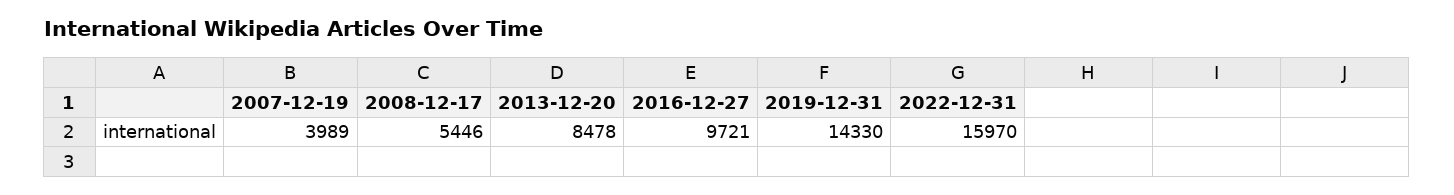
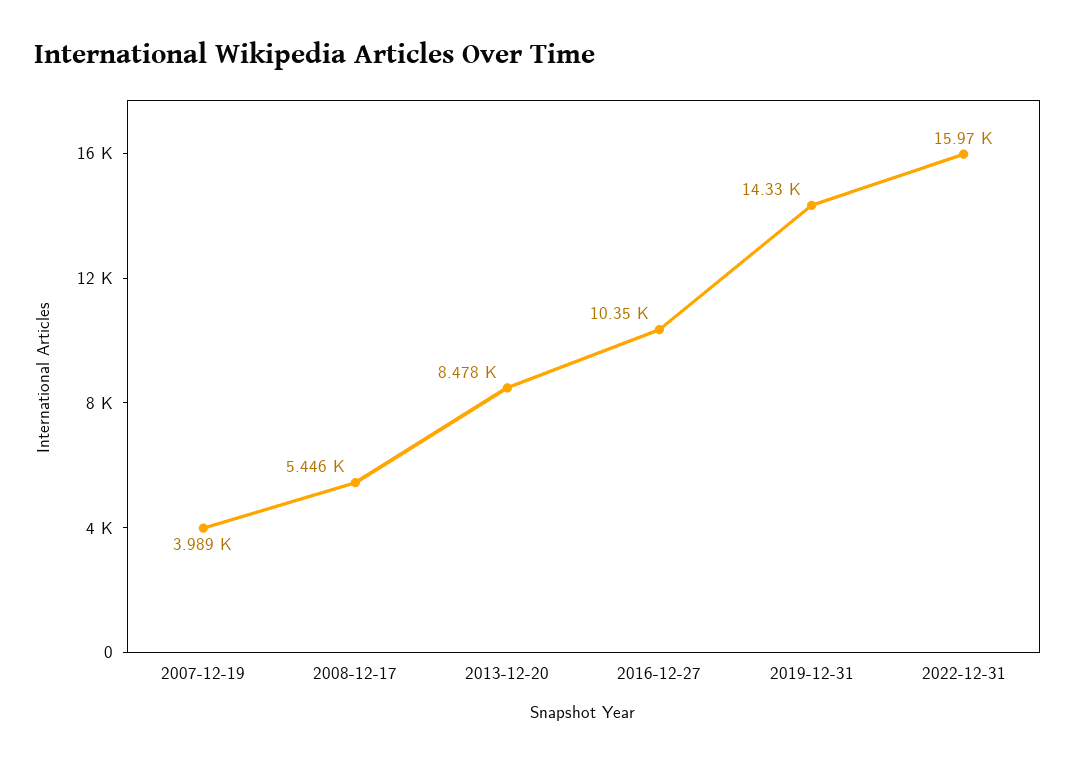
2016-12-27: 9721 -> 10350

